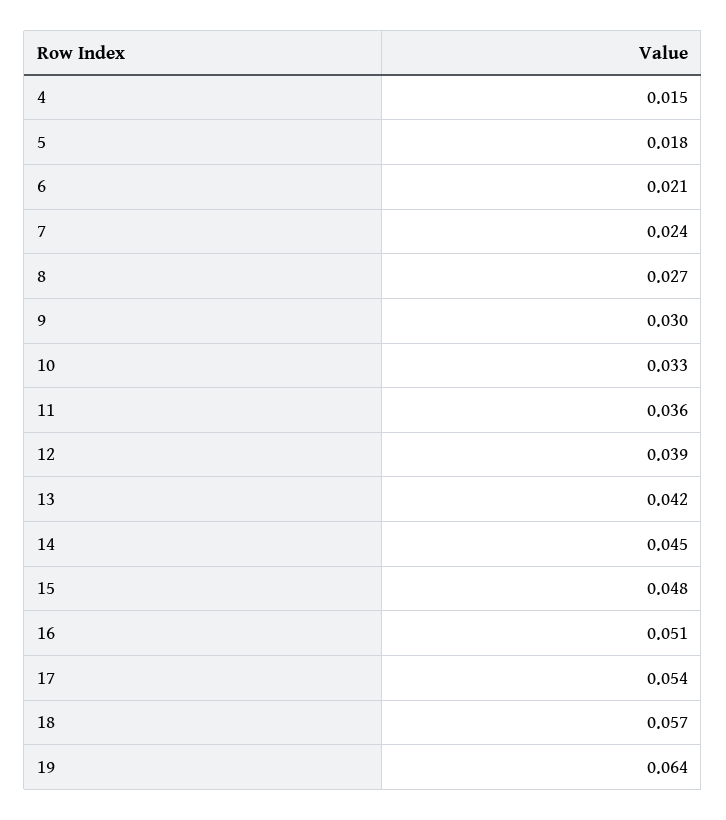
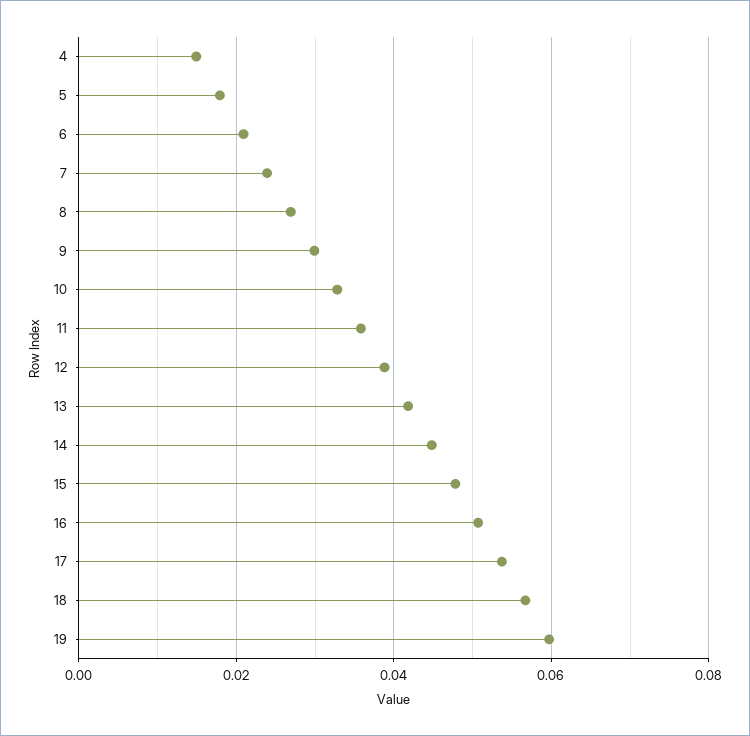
19: 0.064 -> 0.06

